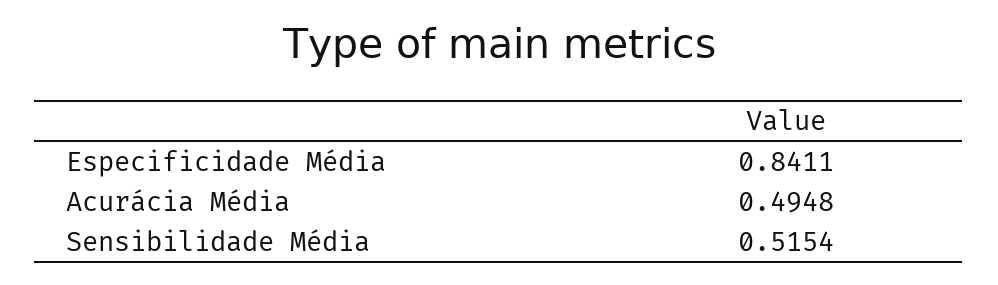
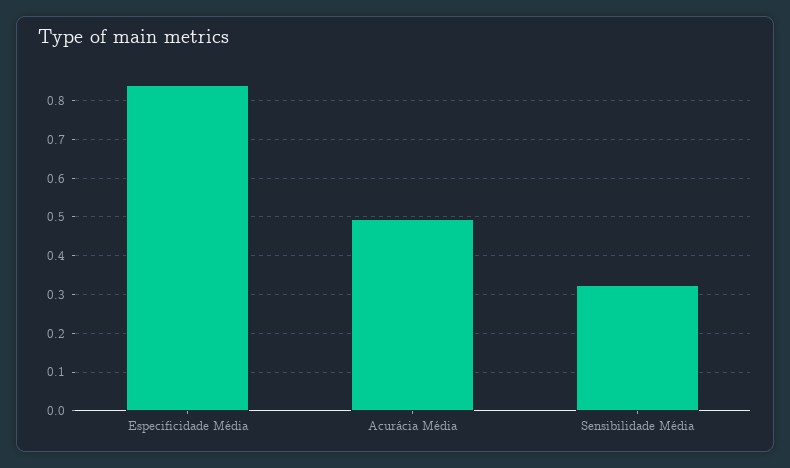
Sensibilidade Média: 0.5154 -> 0.32

